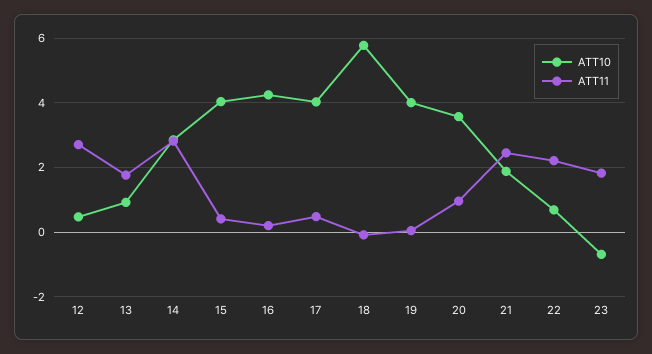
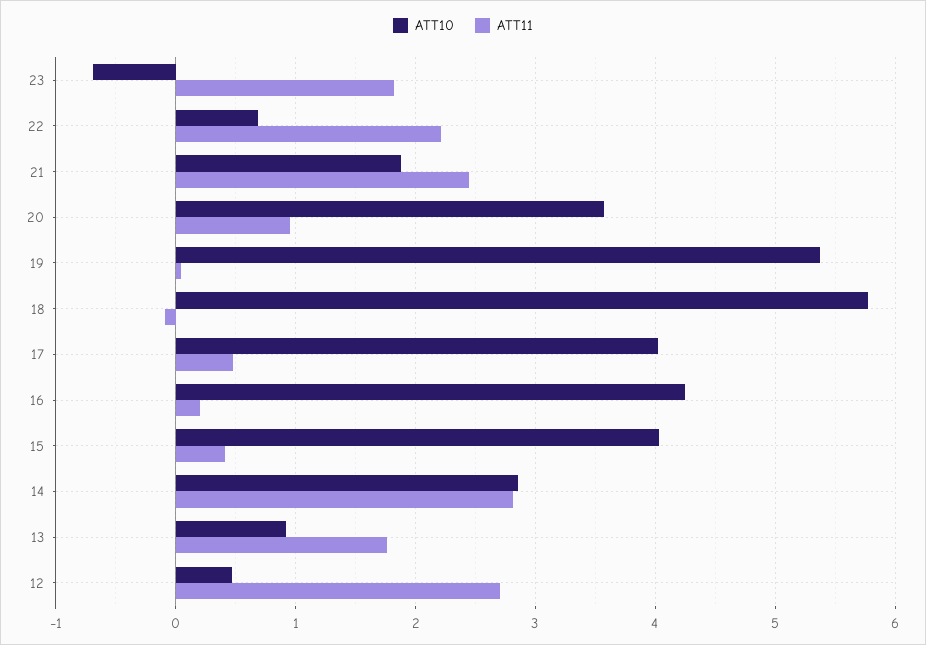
ATT10, 19: 4 -> 5.4

